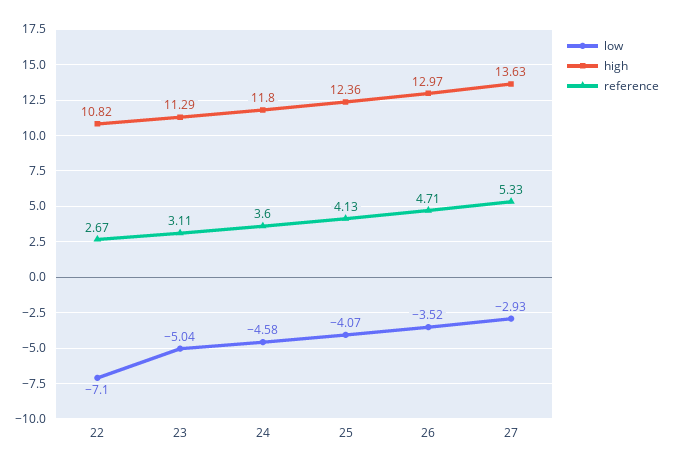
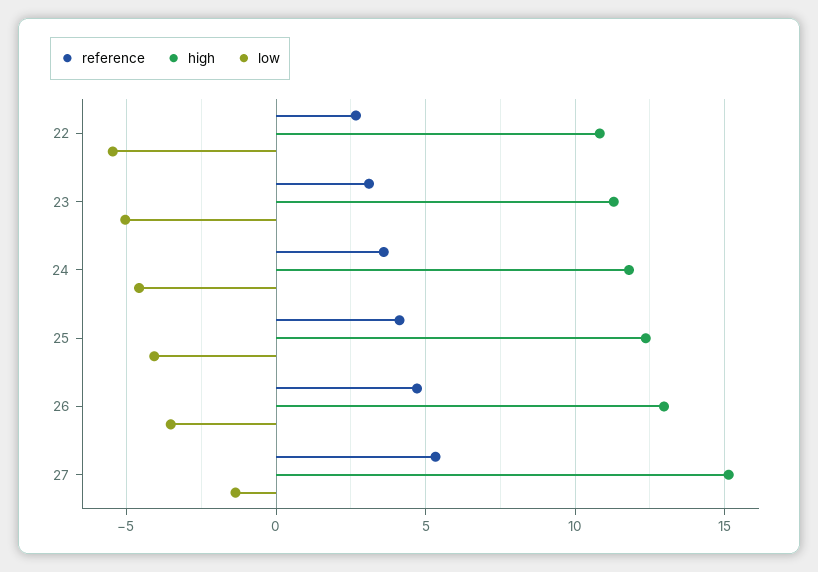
low, 22: -7.1 -> -5.5
low, 27: -2.93 -> -1.5
high, 27: 13.63 -> 15

